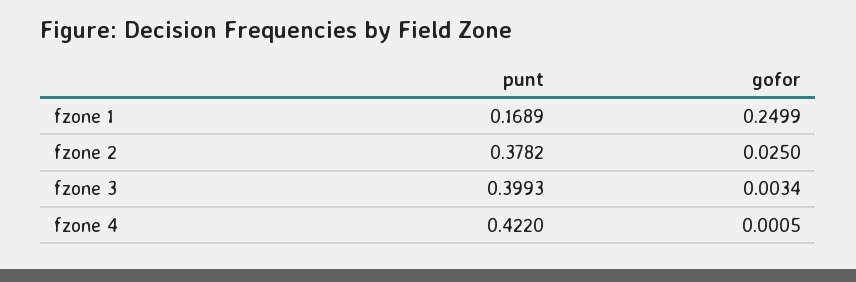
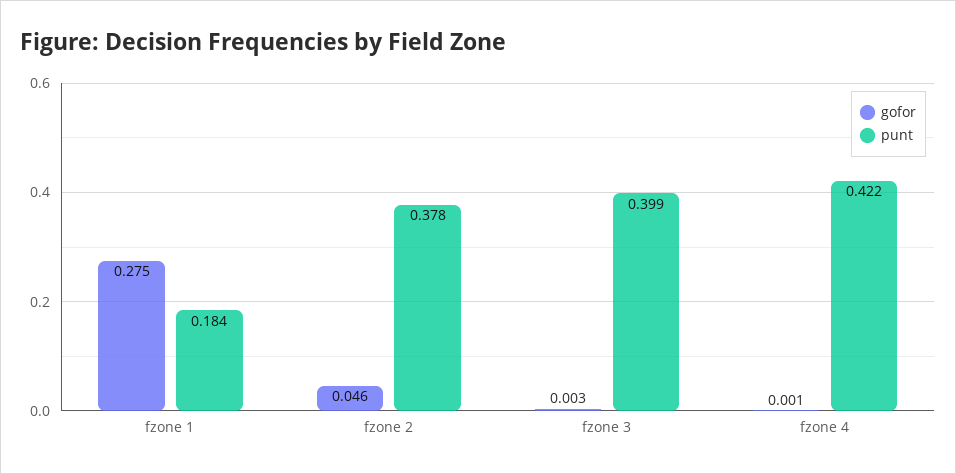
punt, fzone 1: 0.1689 -> 0.184
gofor, fzone 1: 0.2499 -> 0.275
gofor, fzone 2: 0.025 -> 0.046

